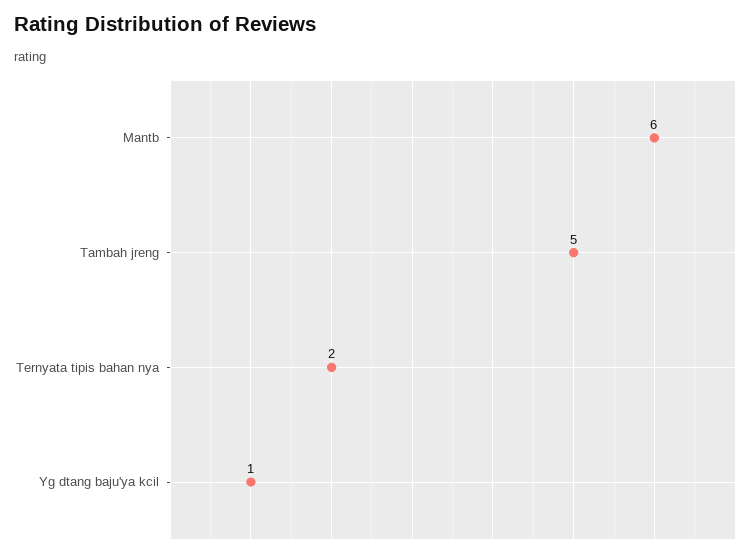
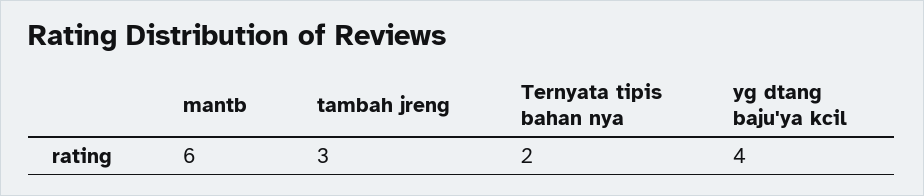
Tambah jreng: 5 -> 3
Yg dtang baju'ya kcil: 1 -> 4

